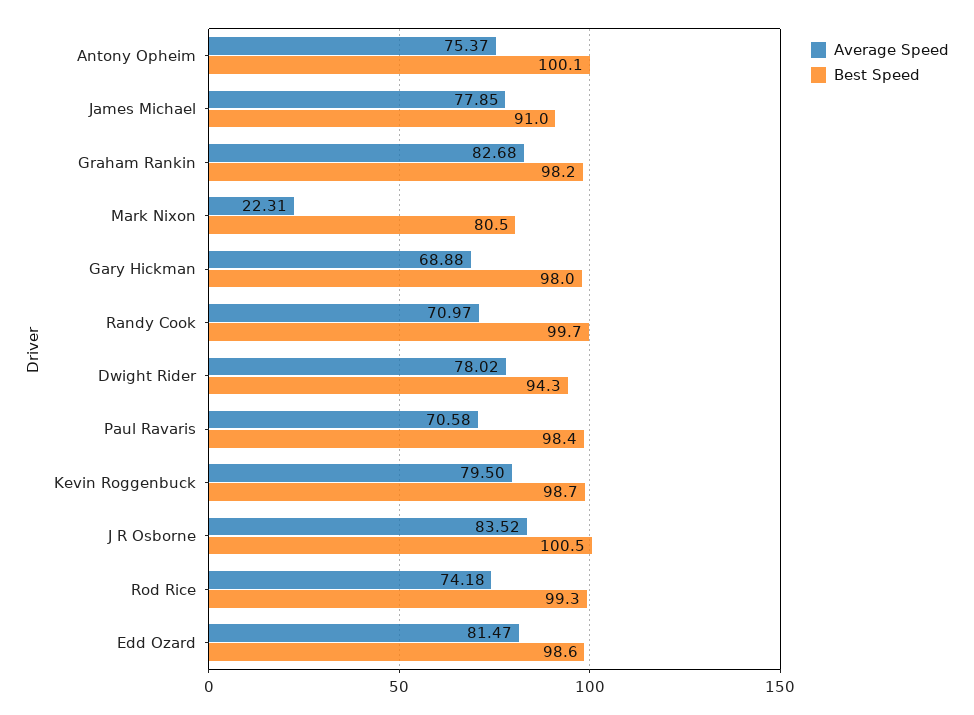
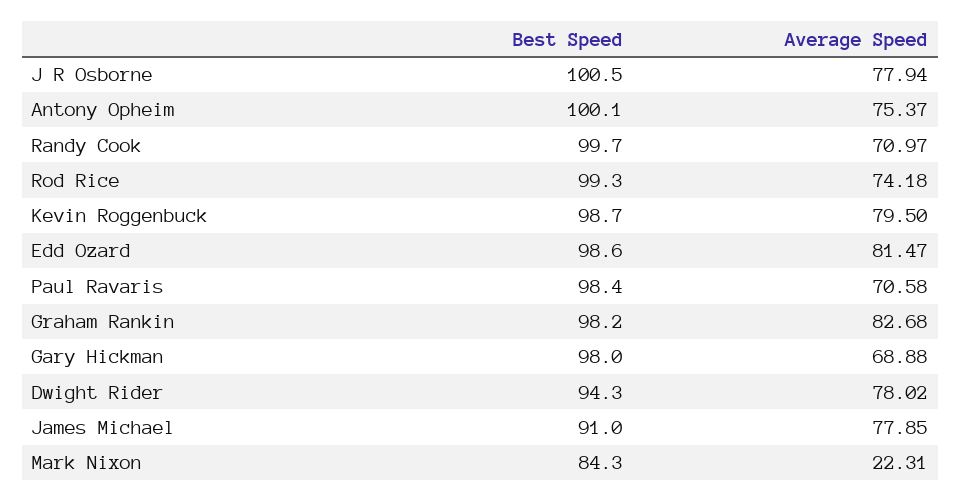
Best Speed, Mark Nixon: 80.5 -> 84.3
Average Speed, J R Osborne: 83.52 -> 77.94

